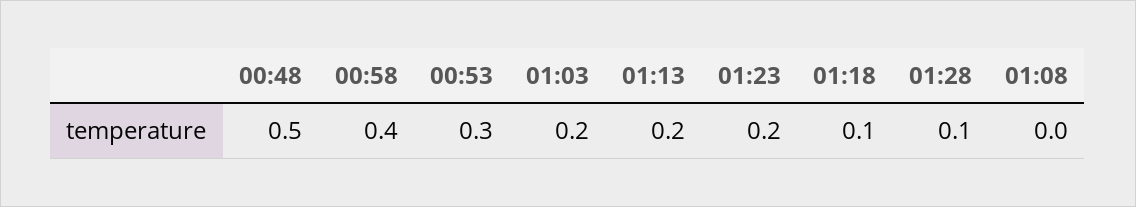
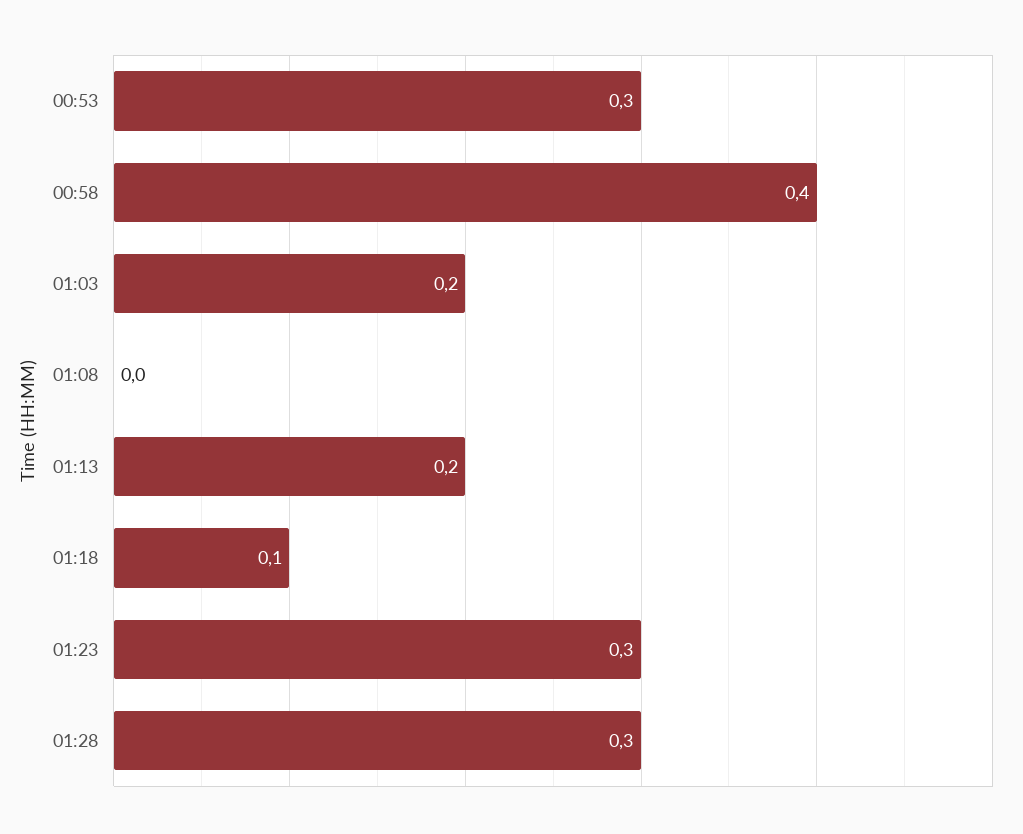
00:48: 0.5 -> none
01:23: 0.2 -> 0.3
01:28: 0.1 -> 0.3

